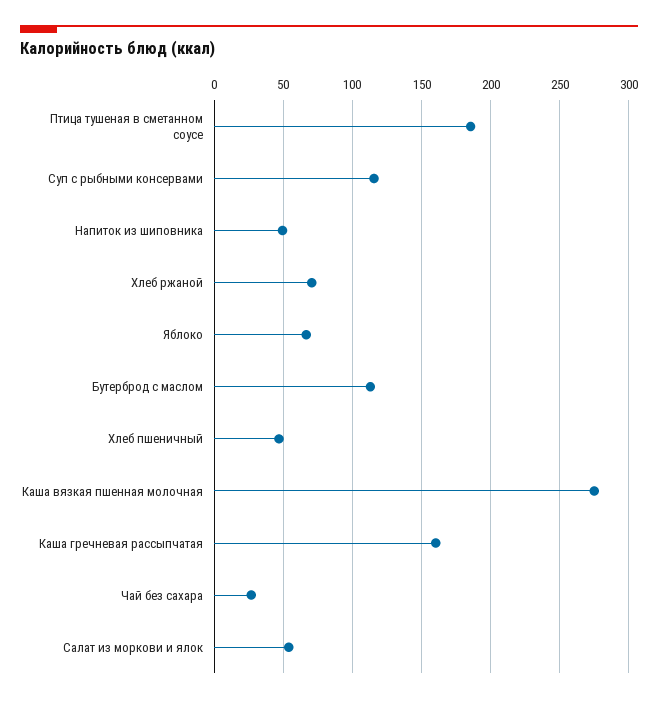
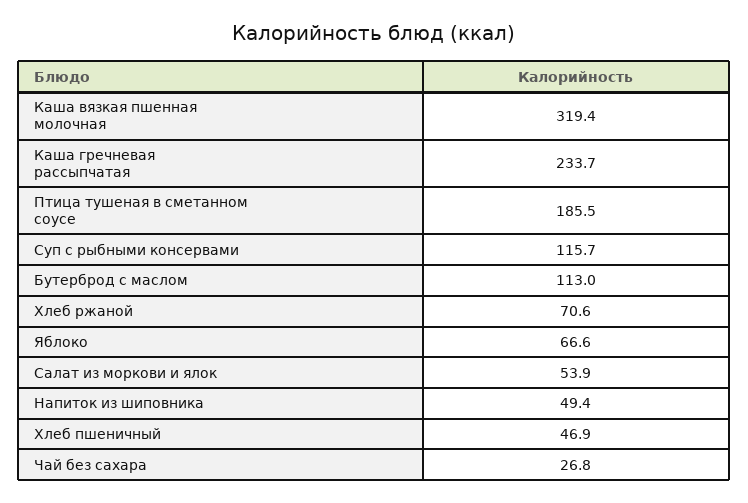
Каша вязкая пшенная молочная: 275 -> 319.4
Каша гречневая рассыпчатая: 160 -> 233.7

